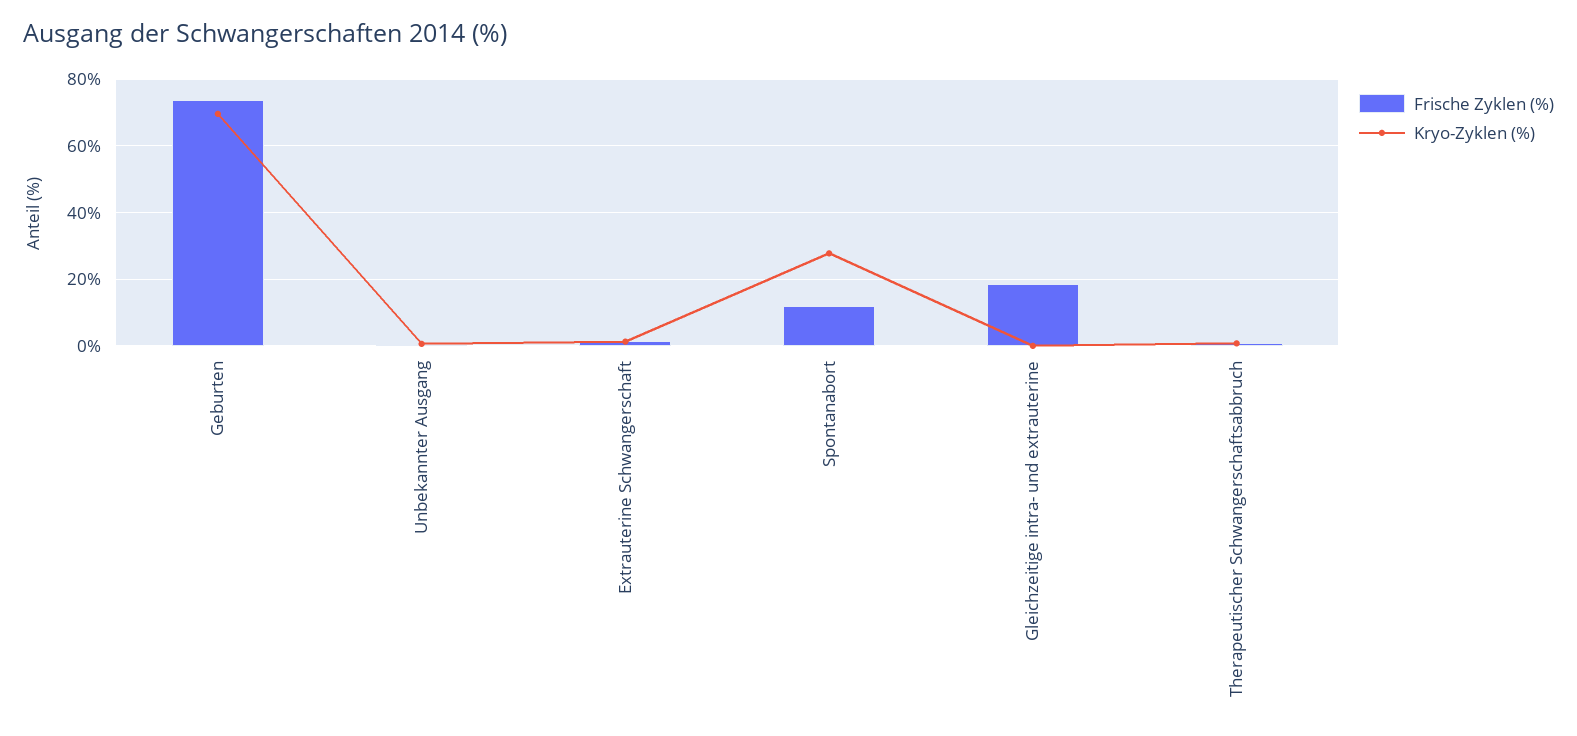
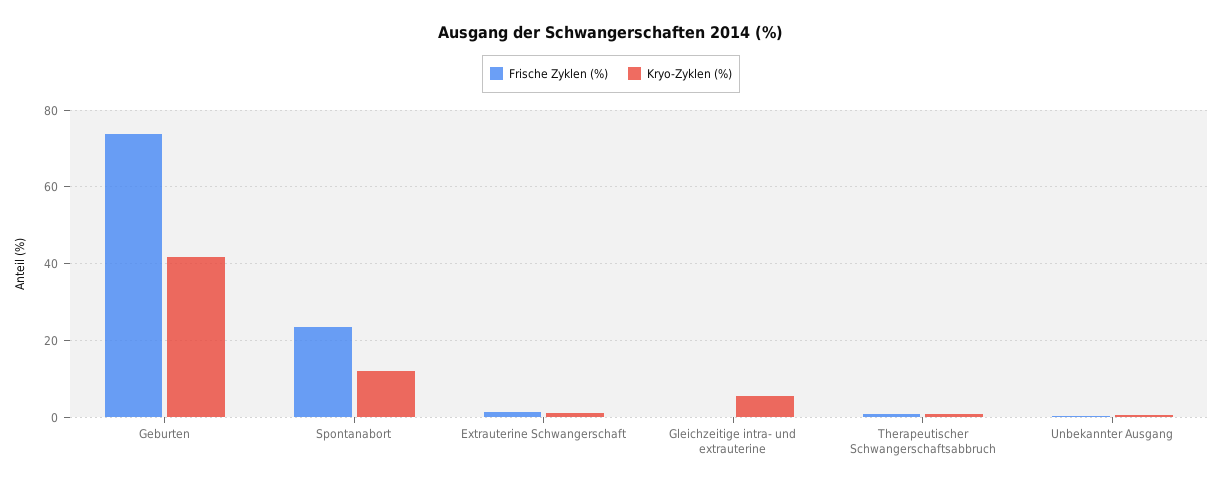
Kryo-Zyklen (%), Geburten: 70 -> 42
Frische Zyklen (%), Spontanabort: 12 -> 24
Kryo-Zyklen (%), Spontanabort: 28 -> 12
Frische Zyklen (%), Gleichzeitige intra- und extrauterine: 18 -> 0
Kryo-Zyklen (%), Gleichzeitige intra- und extrauterine: 0 -> 6

